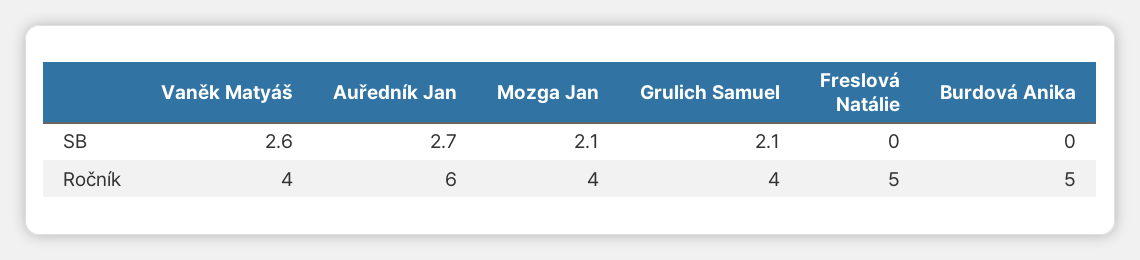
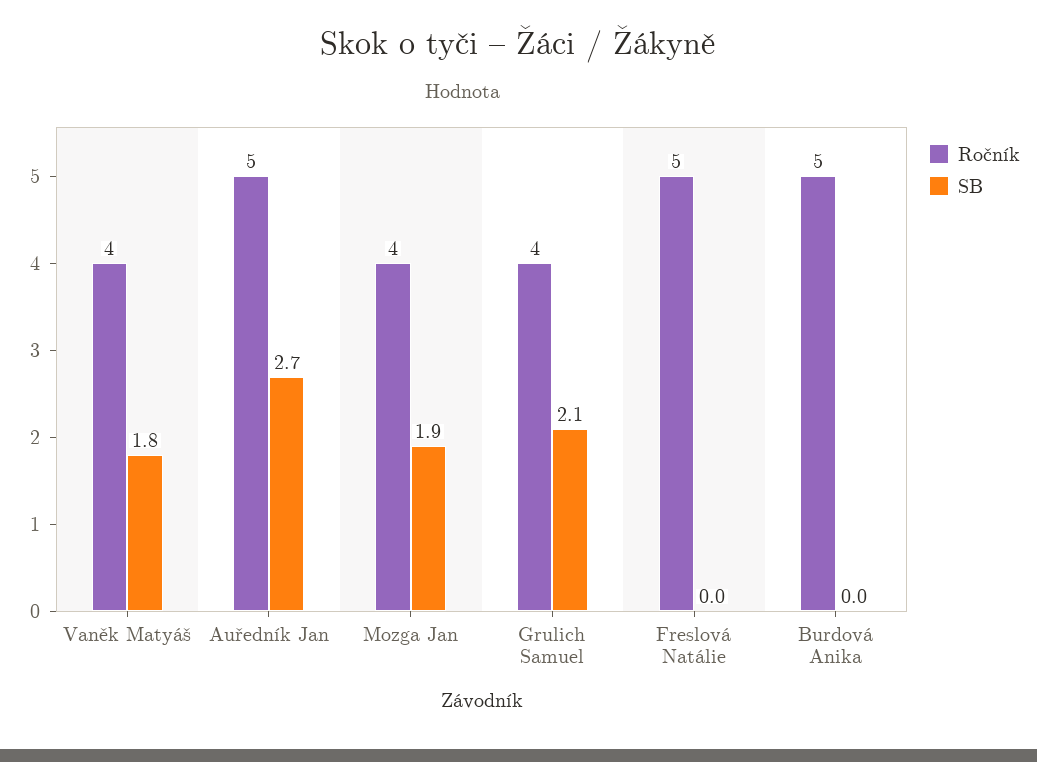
SB, Vaněk Matyáš: 2.6 -> 1.8
SB, Mozga Jan: 2.1 -> 1.9
Ročník, Auředník Jan: 6 -> 5

